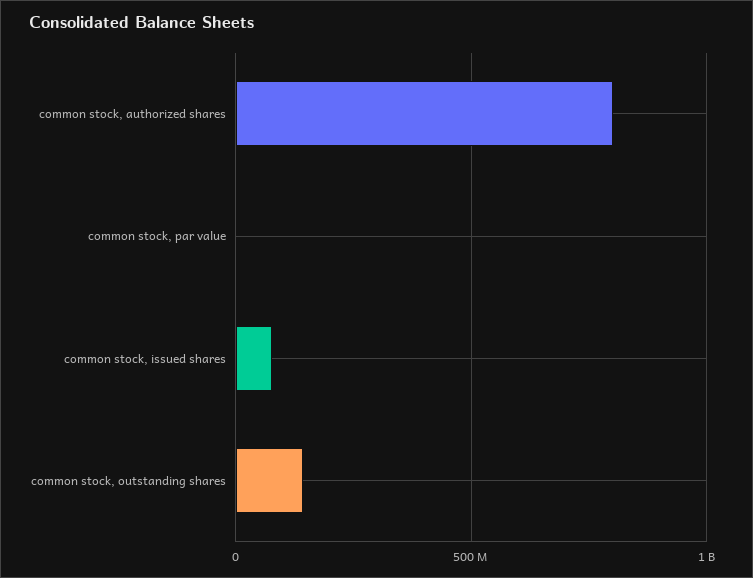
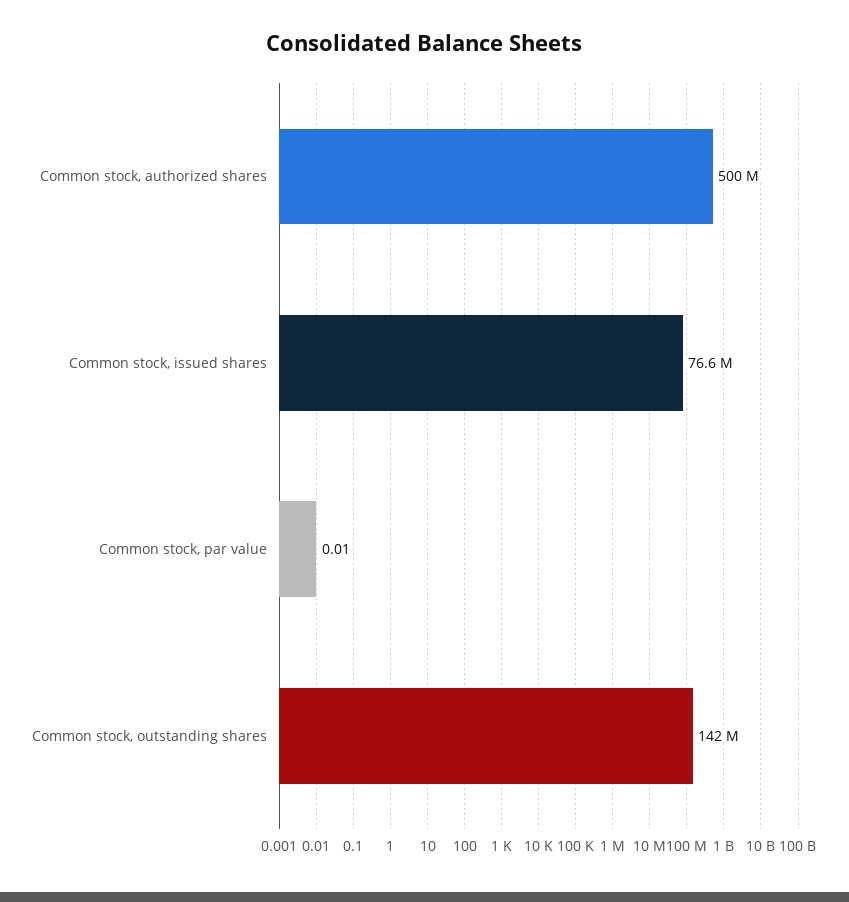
common stock, authorized shares: 800000000 -> 500000000

